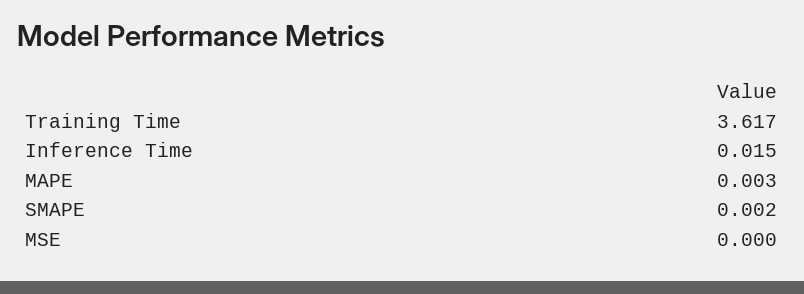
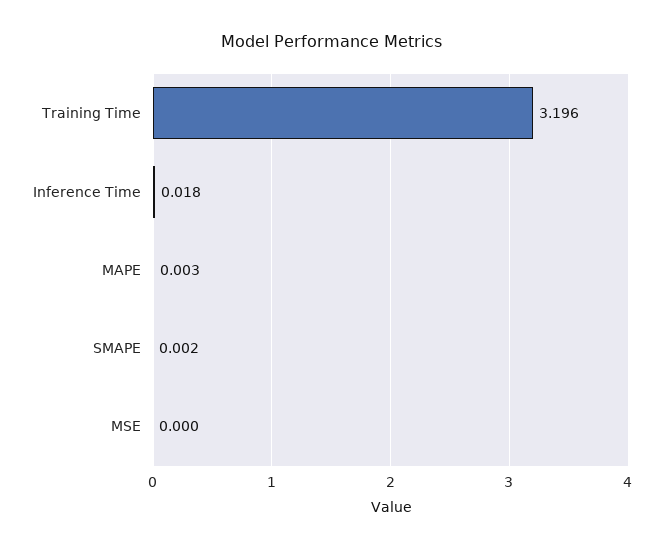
Training Time: 3.617 -> 3.196
Inference Time: 0.015 -> 0.018

